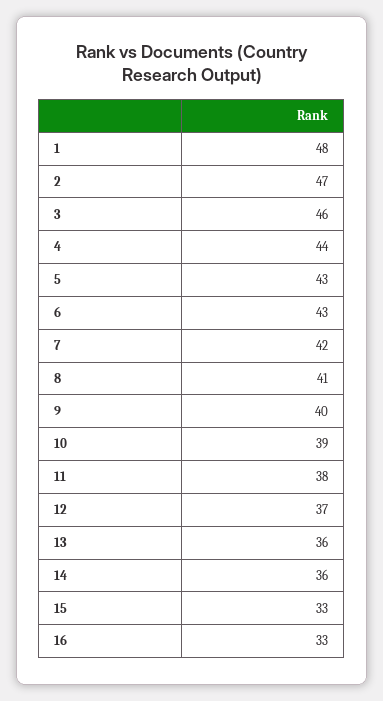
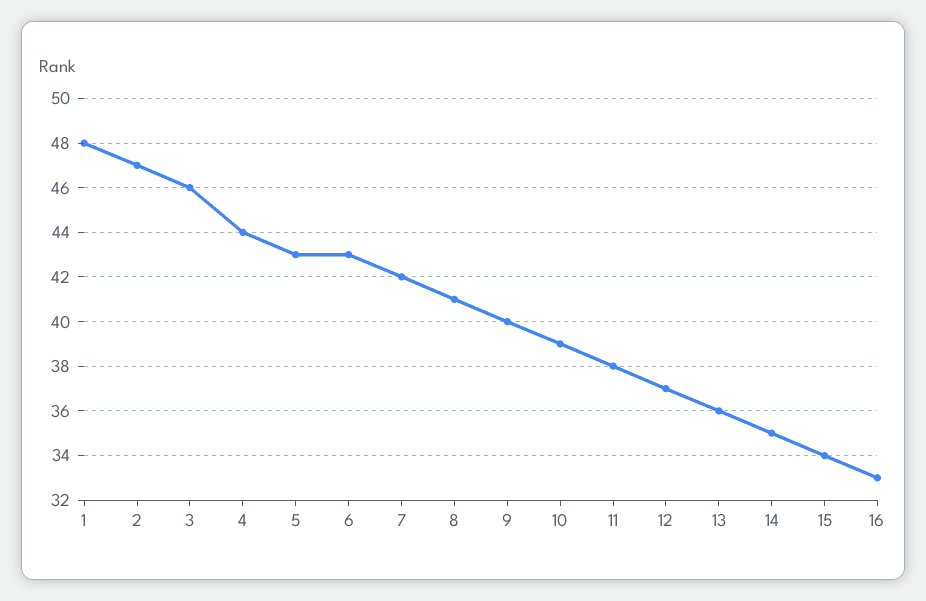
14: 36 -> 35
15: 33 -> 34

